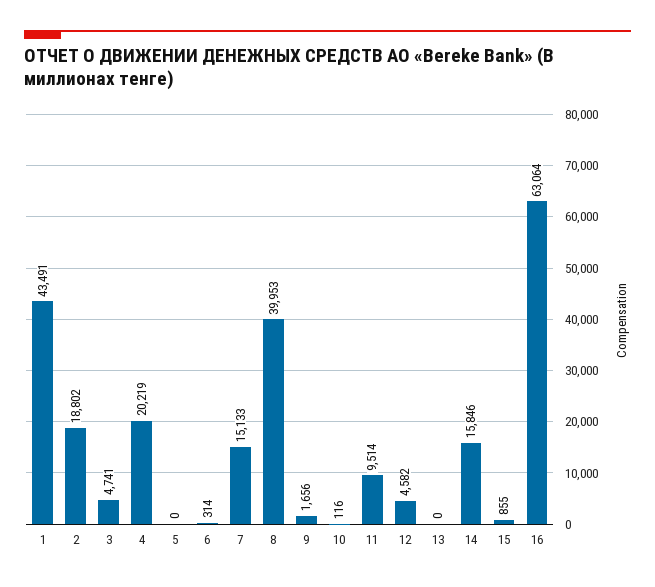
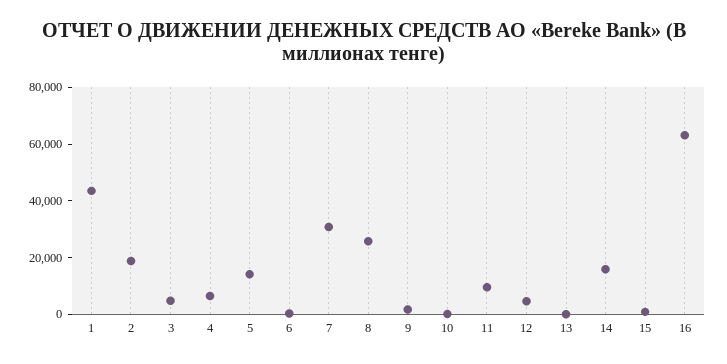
4: 20219 -> 5000
5: 0 -> 15000
7: 15133 -> 30000
8: 39953 -> 25000

